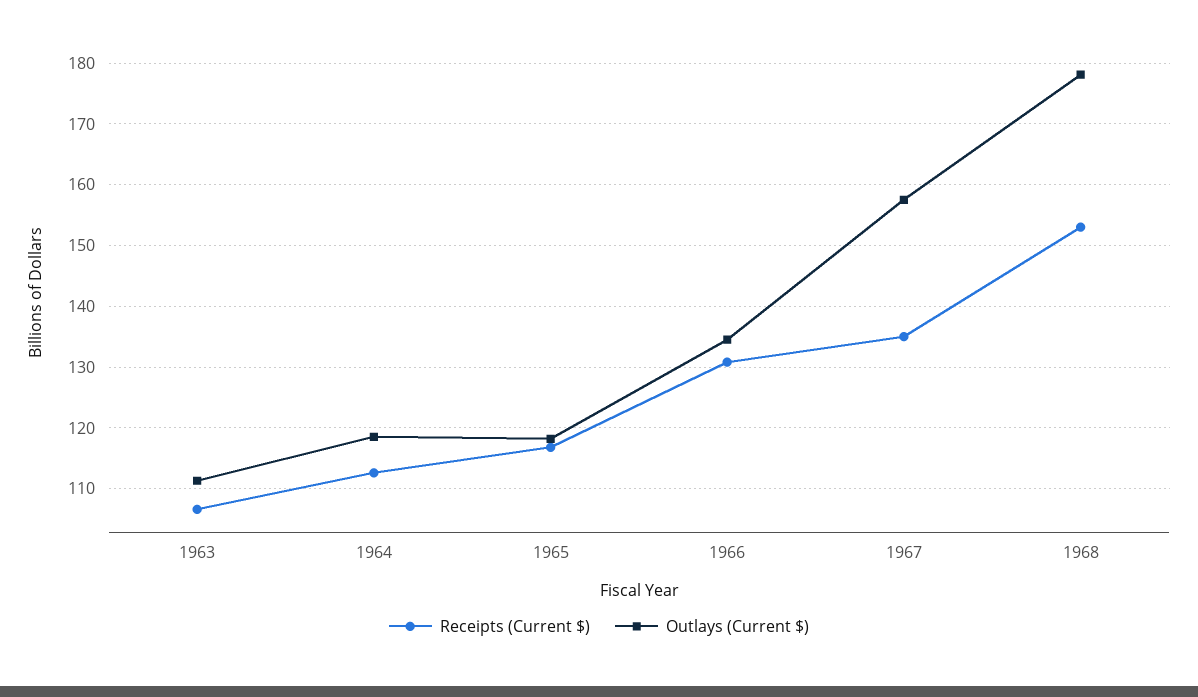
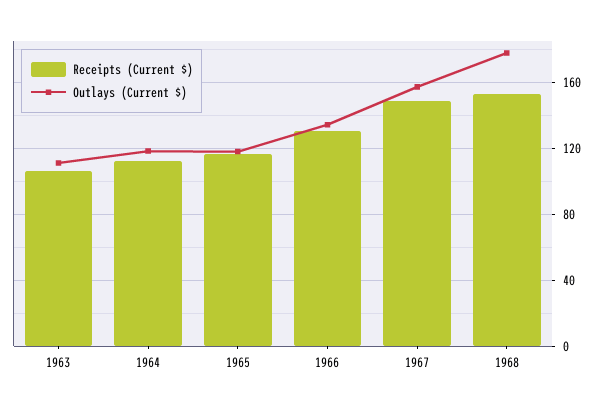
Receipts (Current $), 1967: 135 -> 150

